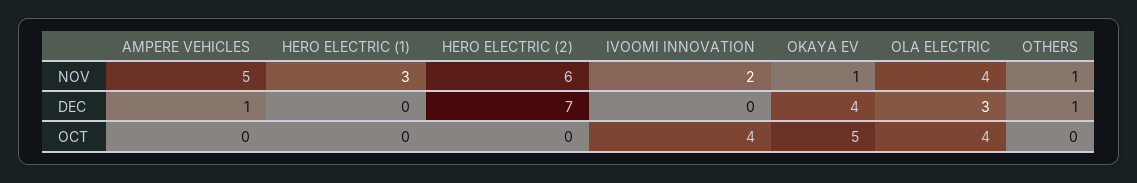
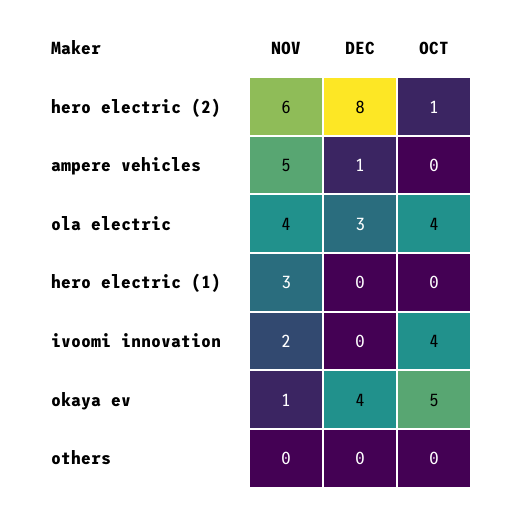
OTHERS, NOV: 1 -> 0
HERO ELECTRIC (2), DEC: 7 -> 8
OTHERS, DEC: 1 -> 0
HERO ELECTRIC (2), OCT: 0 -> 1

